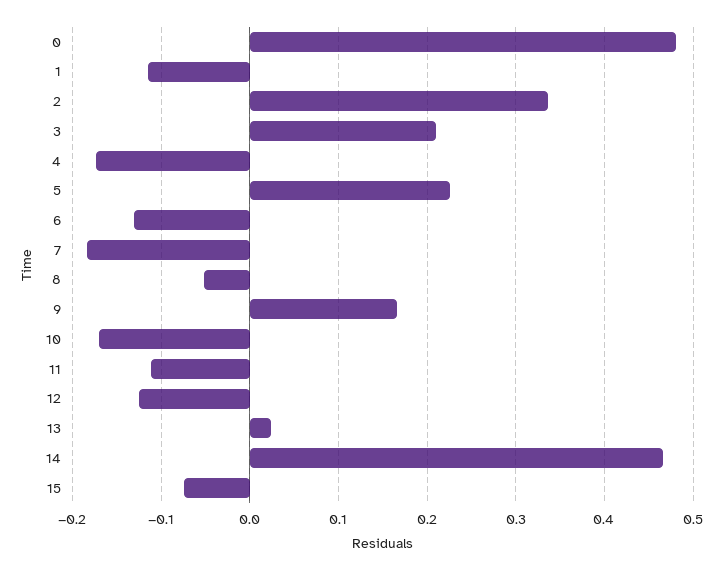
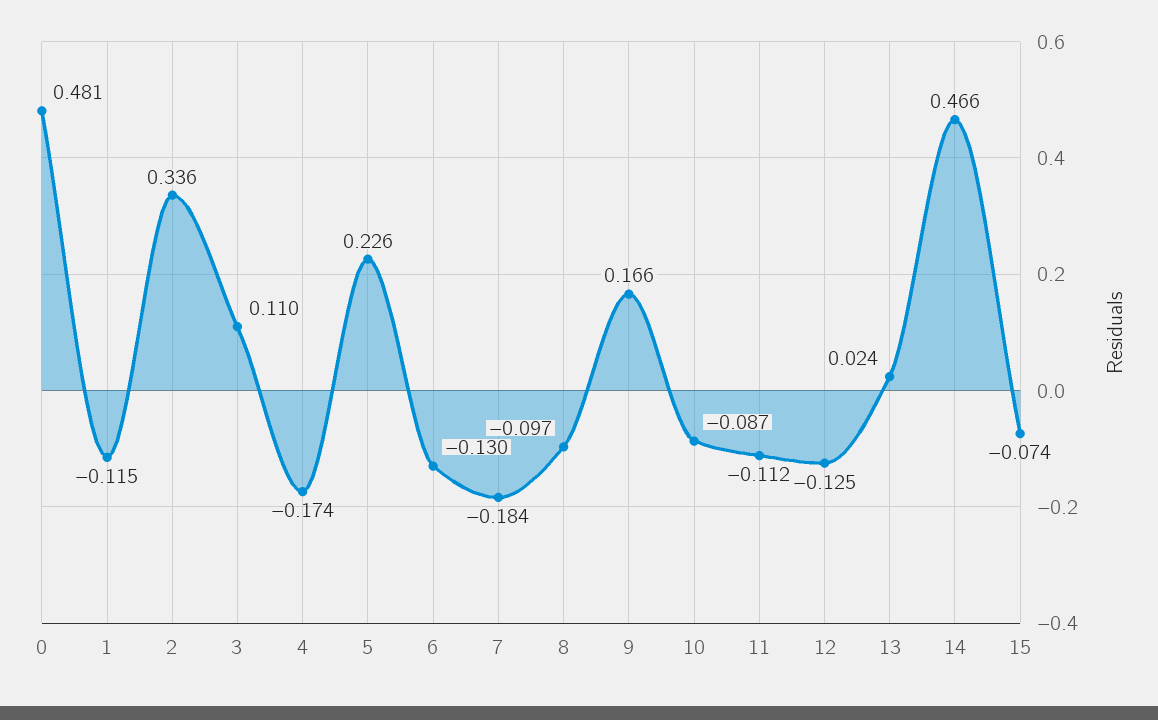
3: 0.21 -> 0.11
8: -0.05 -> -0.097
10: -0.17 -> -0.087

